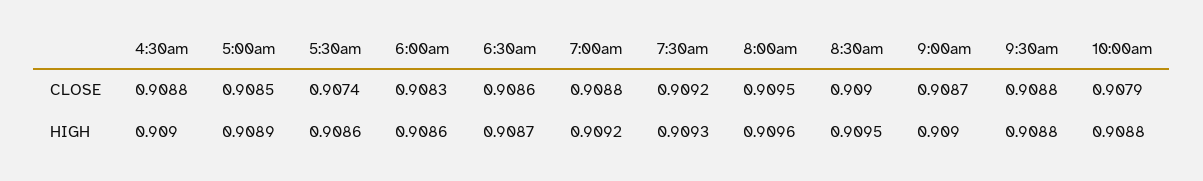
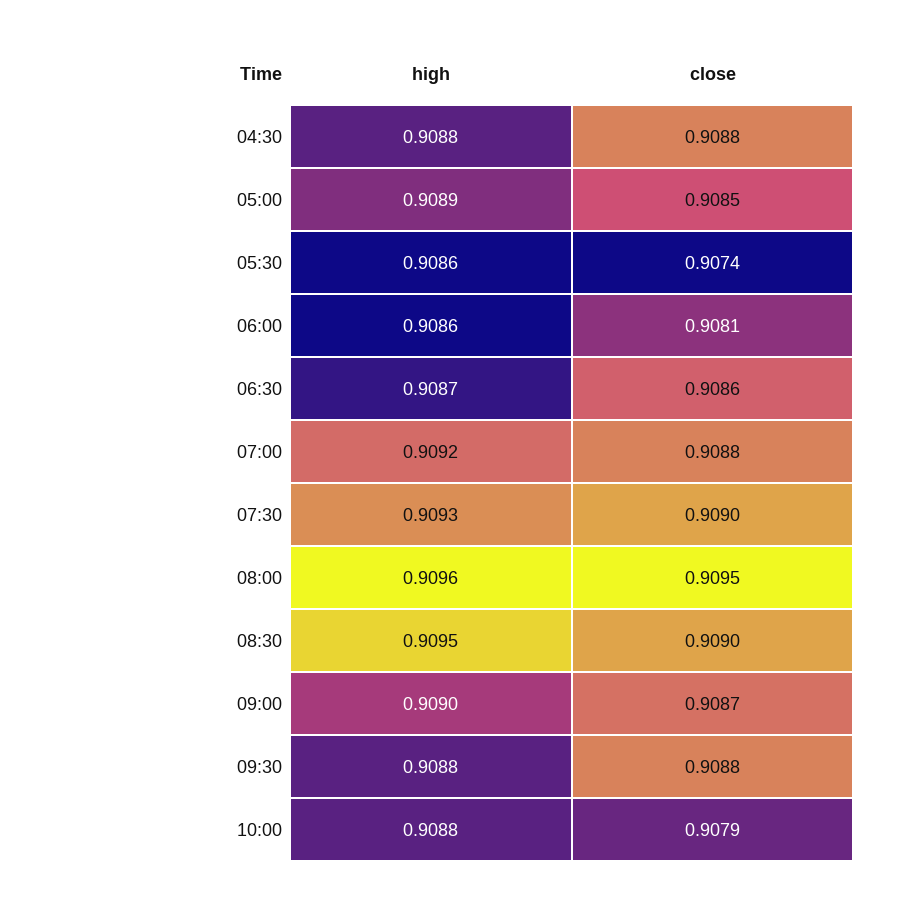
6:00am, CLOSE: 0.9083 -> 0.9081
7:30am, CLOSE: 0.9092 -> 0.909
4:30am, HIGH: 0.909 -> 0.9088

